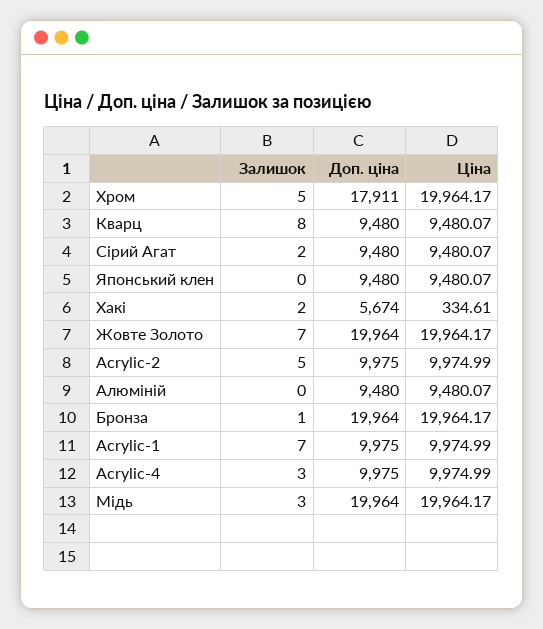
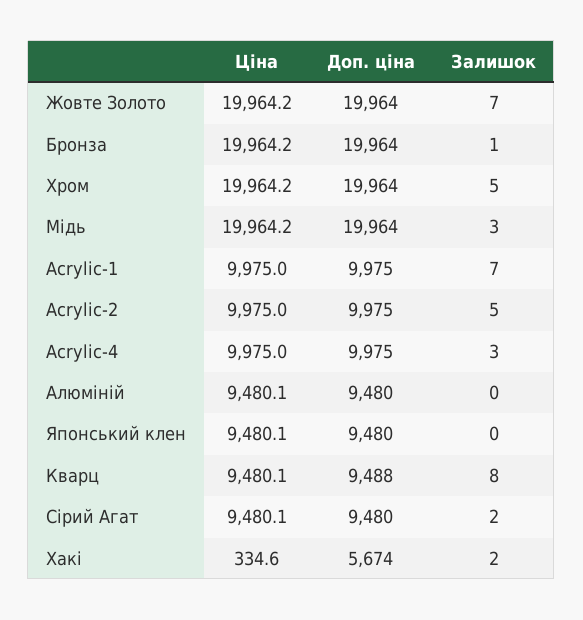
Доп. ціна, Хром: 17911 -> 19964
Доп. ціна, Кварц: 9480 -> 9488

